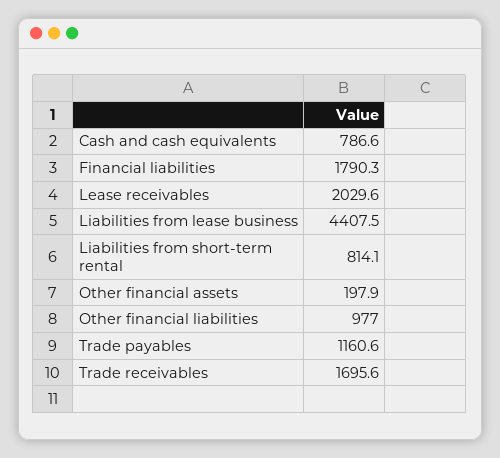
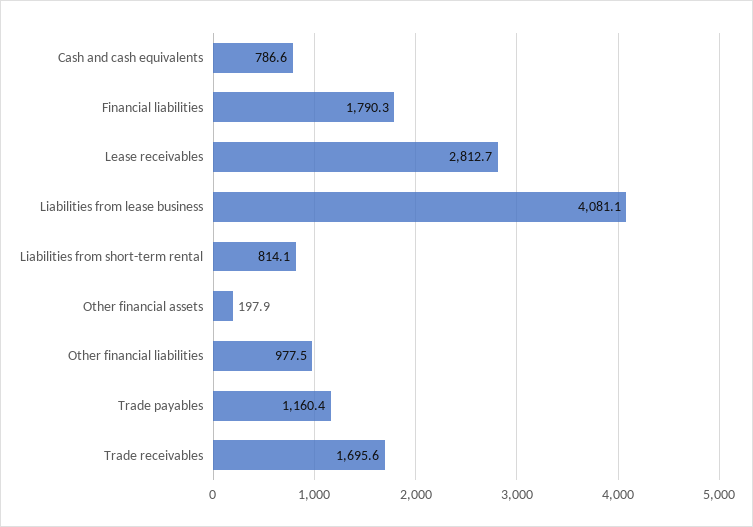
Lease receivables: 2029.6 -> 2812.7
Liabilities from lease business: 4407.5 -> 4081.1
Other financial liabilities: 977 -> 977.5
Trade payables: 1160.6 -> 1160.4

